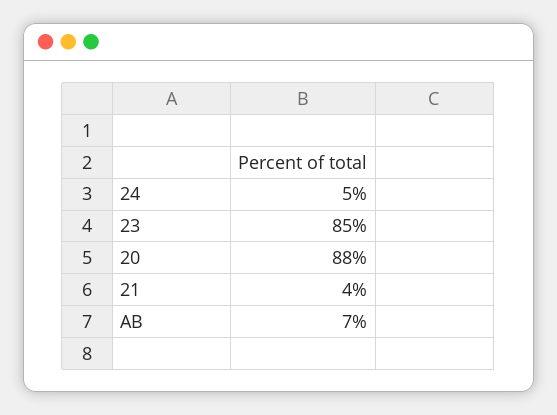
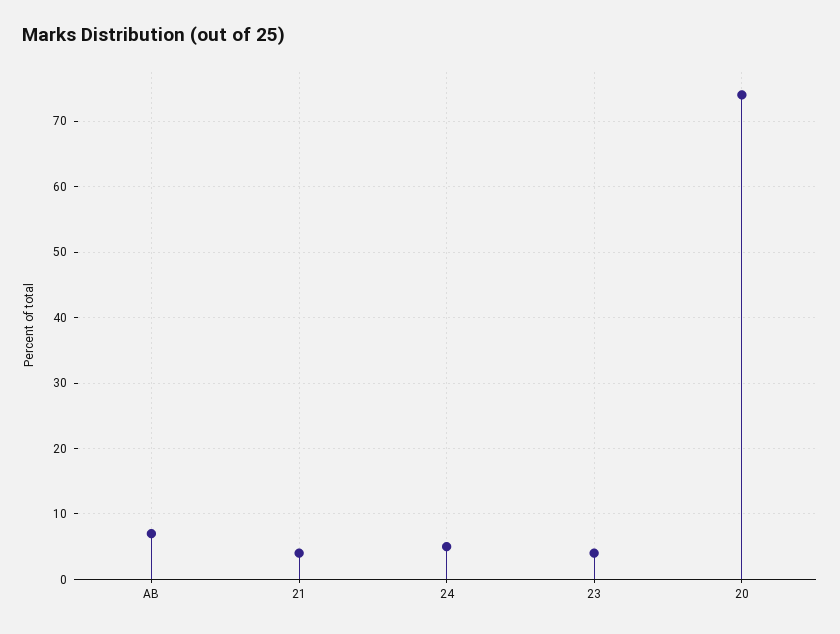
23: 85 -> 4
20: 88 -> 74

